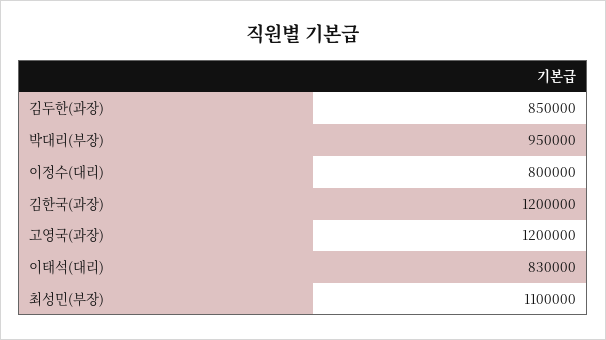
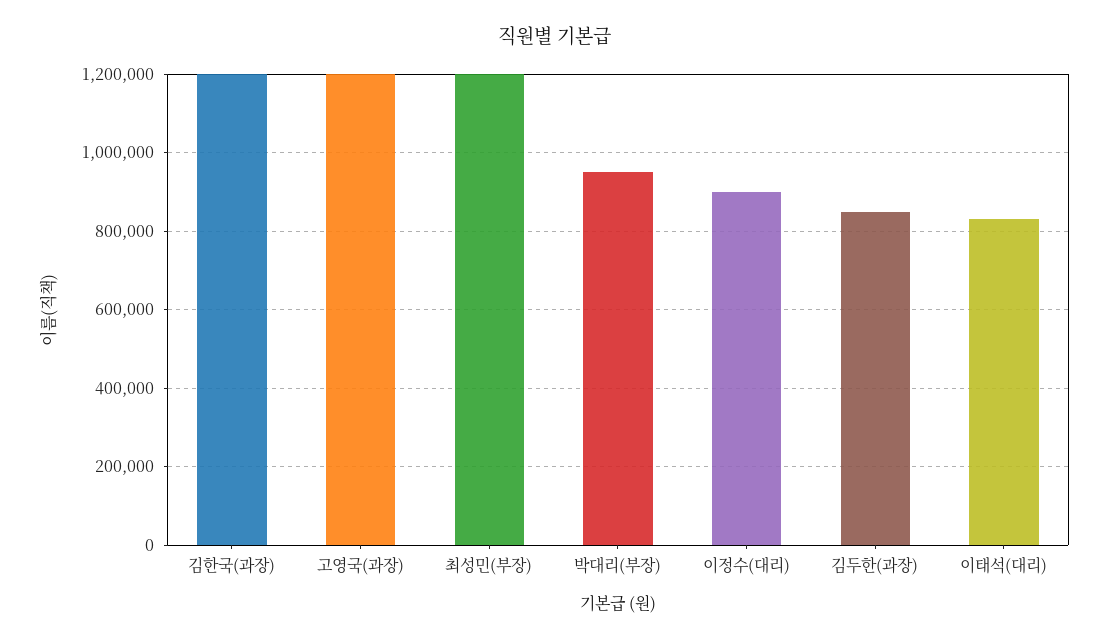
이정수(대리): 800000 -> 900000
최성민(부장): 1100000 -> 1200000

